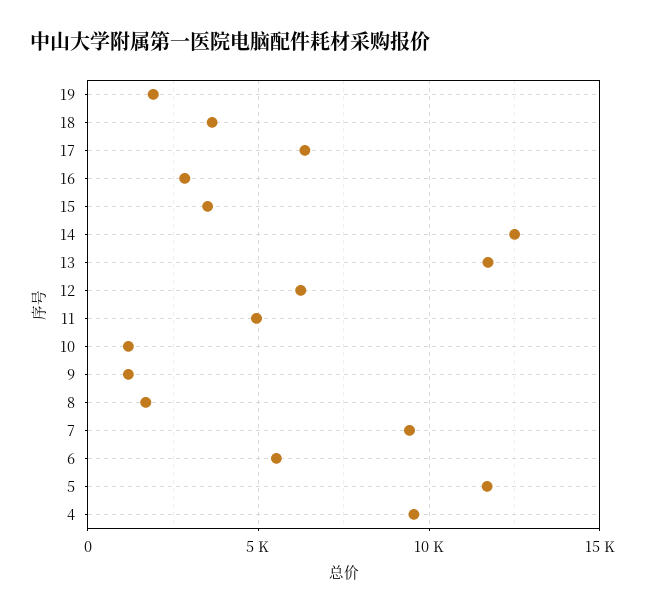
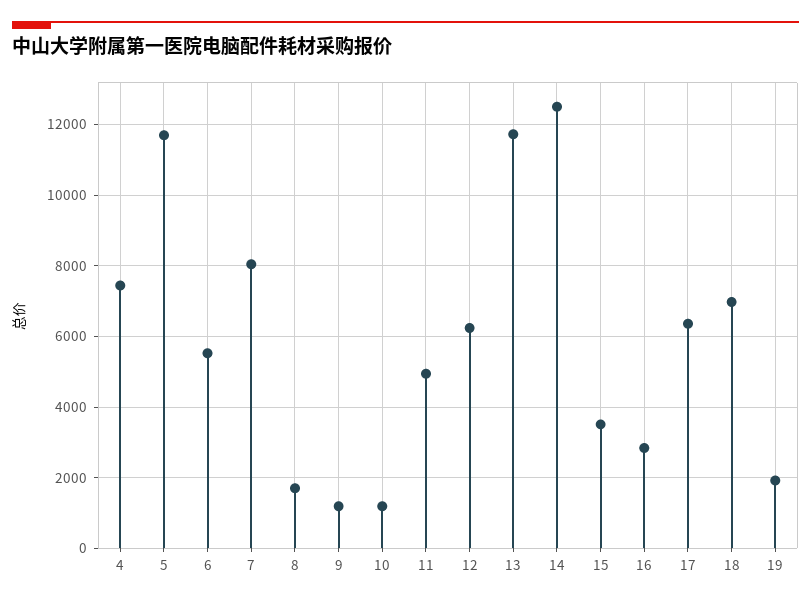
18: 3500 -> 7000
7: 9500 -> 8000
4: 9500 -> 7400

